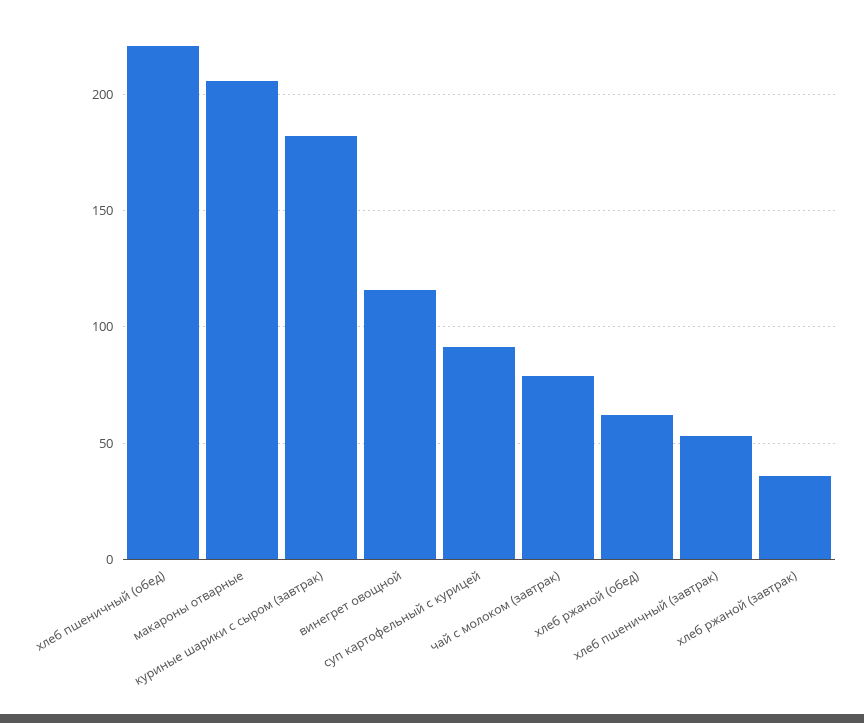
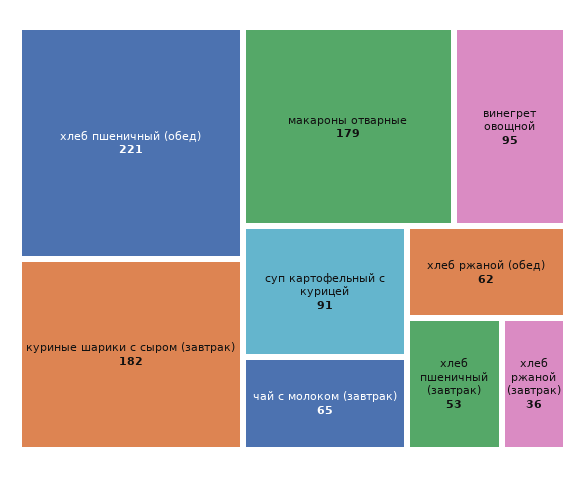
макароны отварные: 205 -> 179
винегрет овощной: 115 -> 95
чай с молоком (завтрак): 80 -> 65

